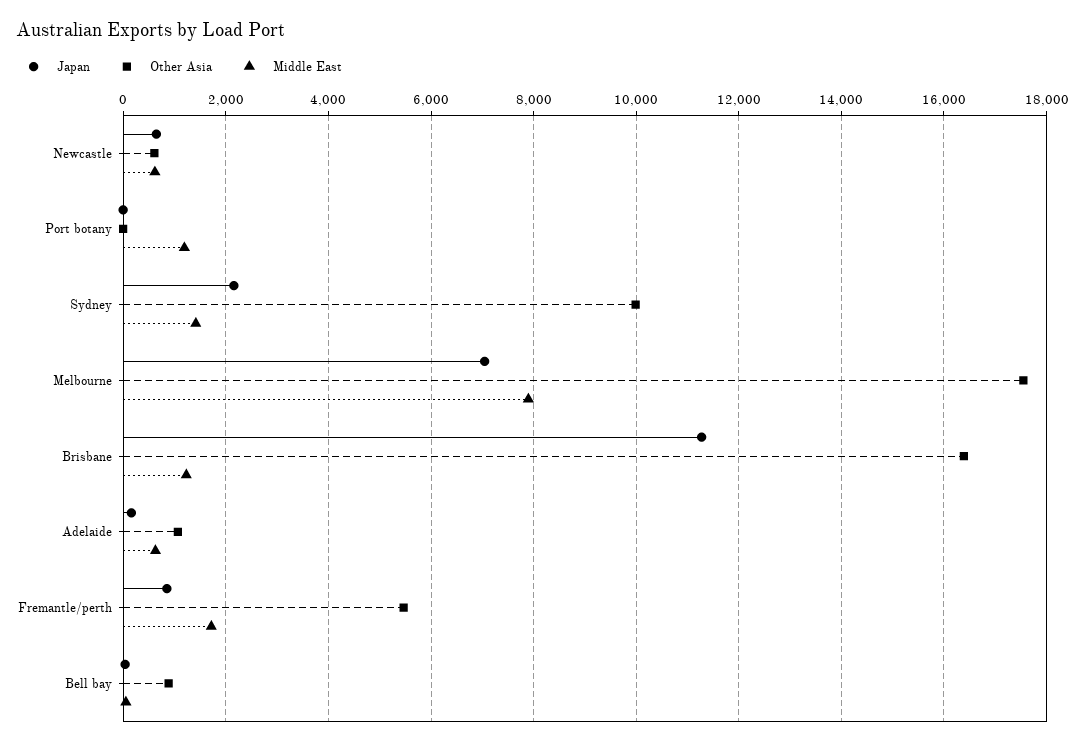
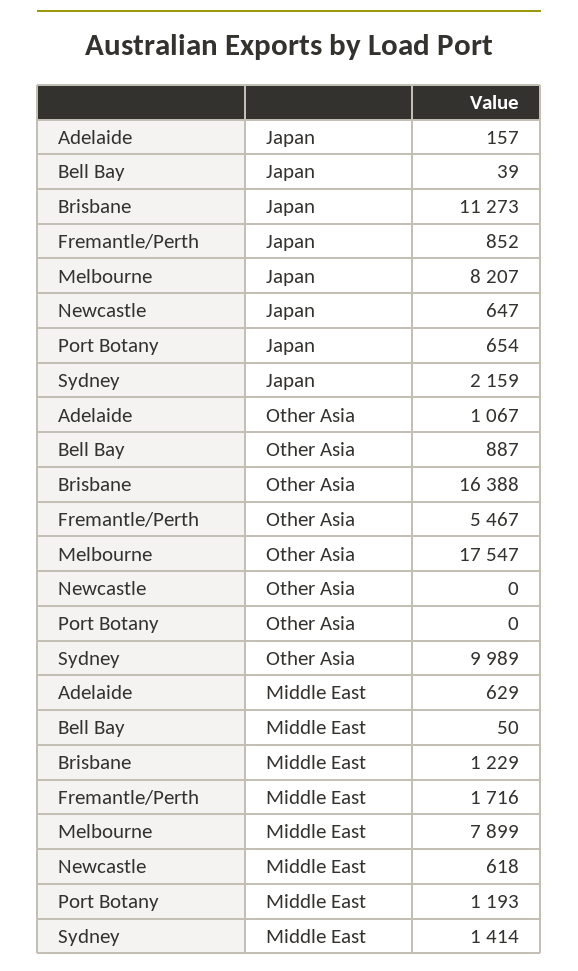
Other Asia, Newcastle: 600 -> 0
Japan, Port botany: 0 -> 654
Japan, Melbourne: 7000 -> 8207

